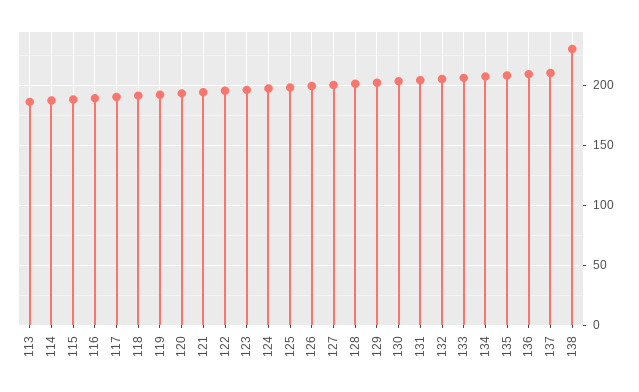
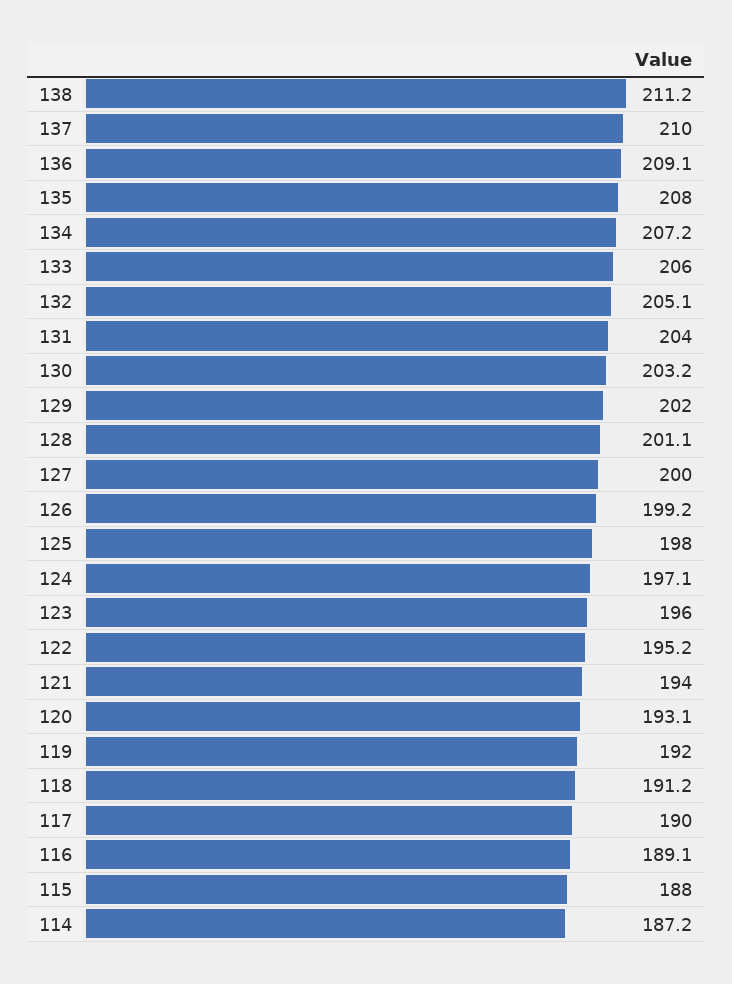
113: 185 -> none
138: 230 -> 211.2

